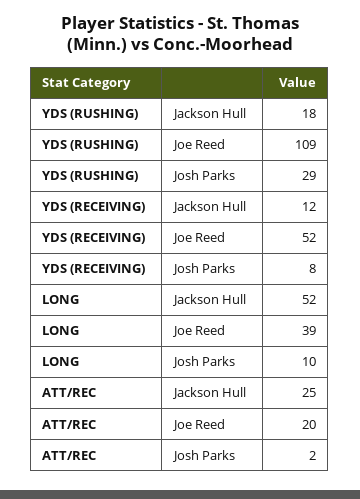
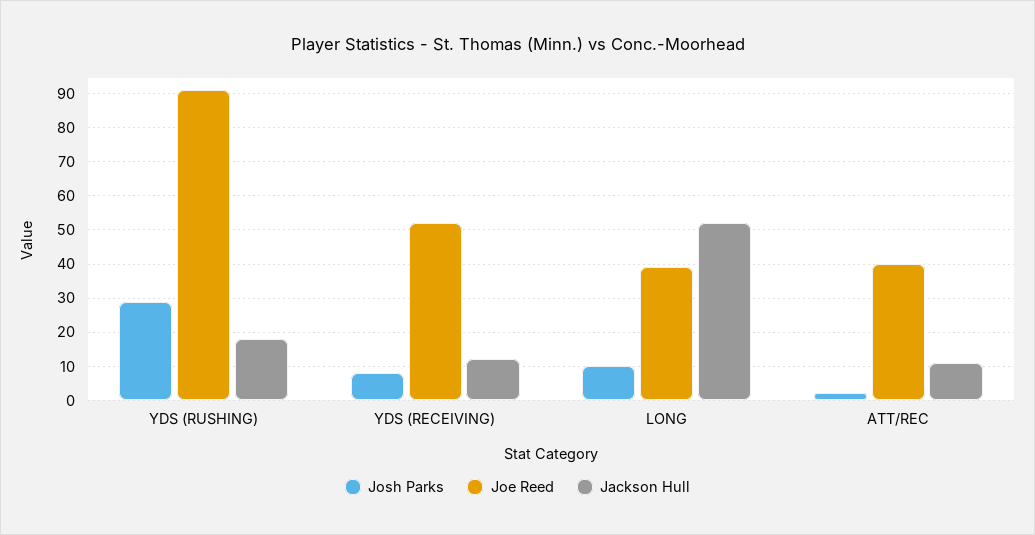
Joe Reed, YDS (RUSHING): 109 -> 90
Jackson Hull, ATT/REC: 25 -> 10
Joe Reed, ATT/REC: 20 -> 40

